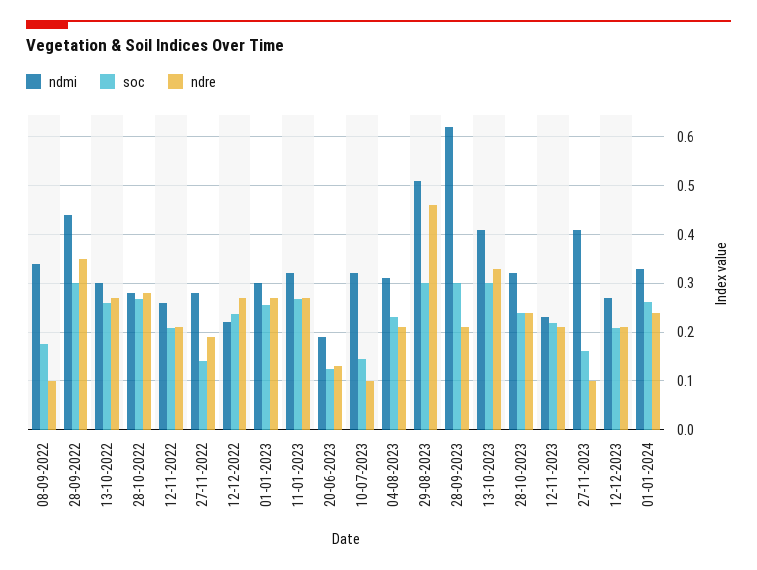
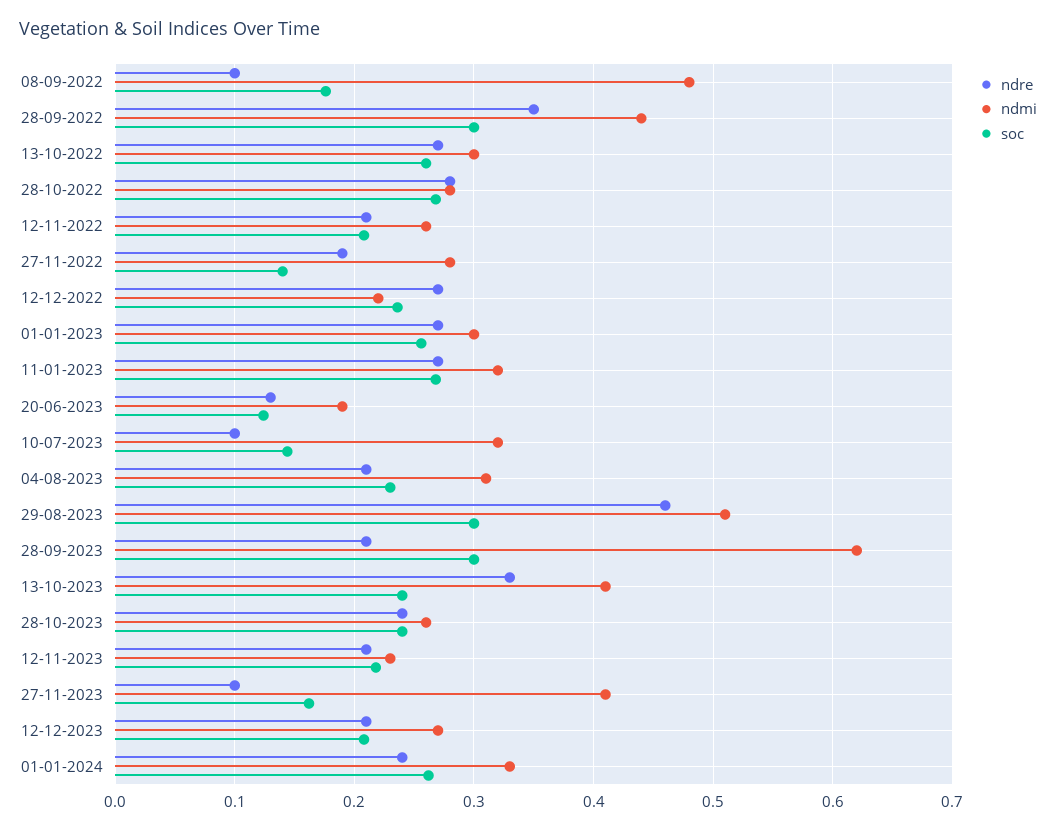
ndmi, 08-09-2022: 0.34 -> 0.48
soc, 13-10-2023: 0.3 -> 0.24
ndmi, 28-10-2023: 0.32 -> 0.26

